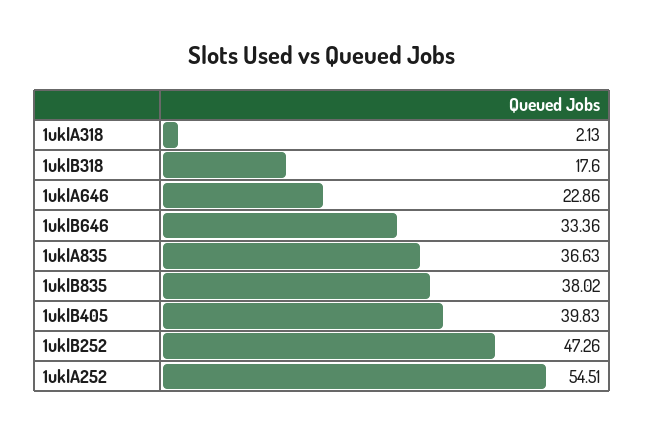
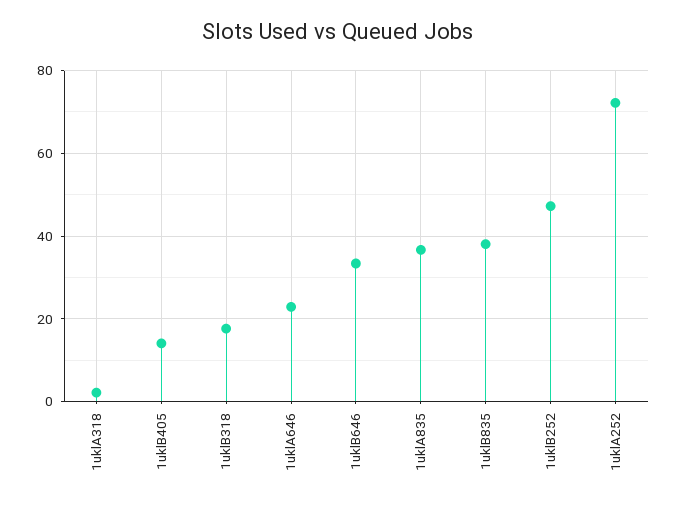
1uklB405: 39.83 -> 14
1uklA252: 54.51 -> 72

